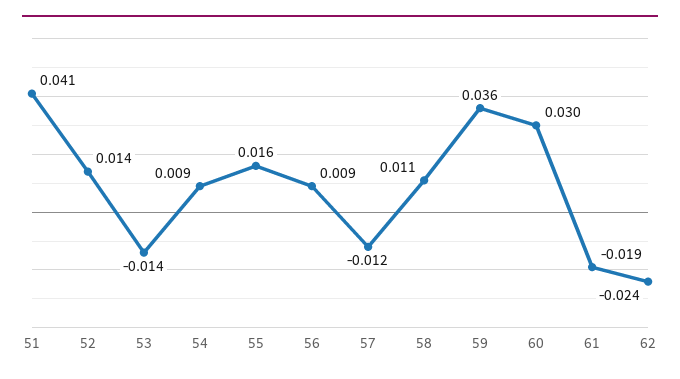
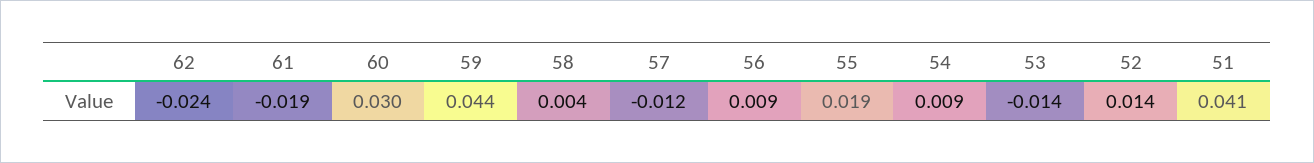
55: 0.016 -> 0.019
58: 0.011 -> 0.004
59: 0.036 -> 0.044

